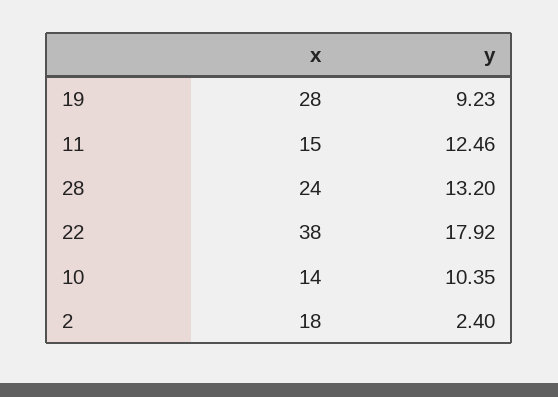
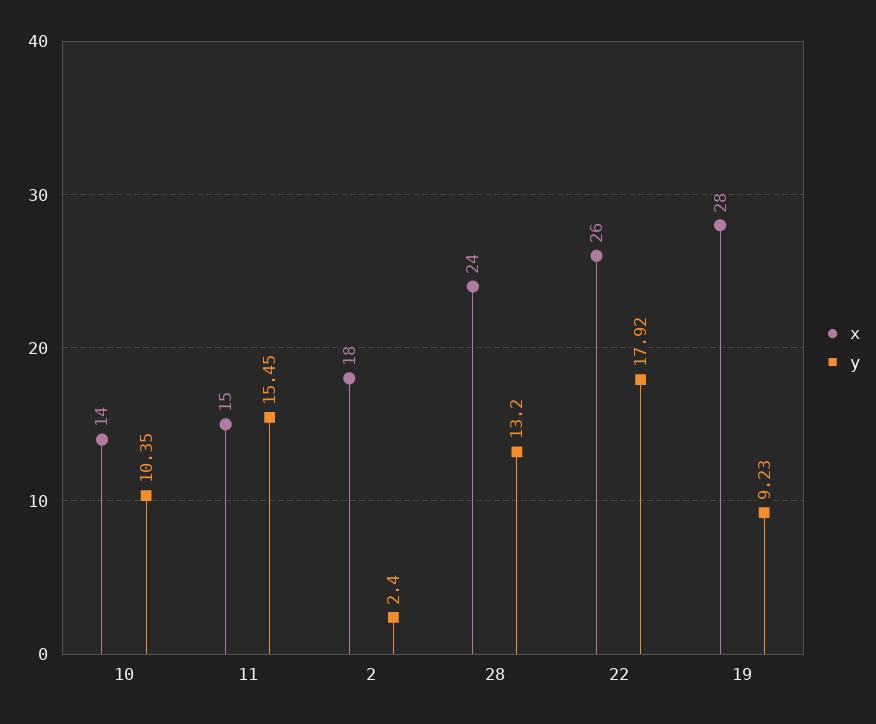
y, 11: 12.46 -> 15.45
x, 22: 38 -> 26

